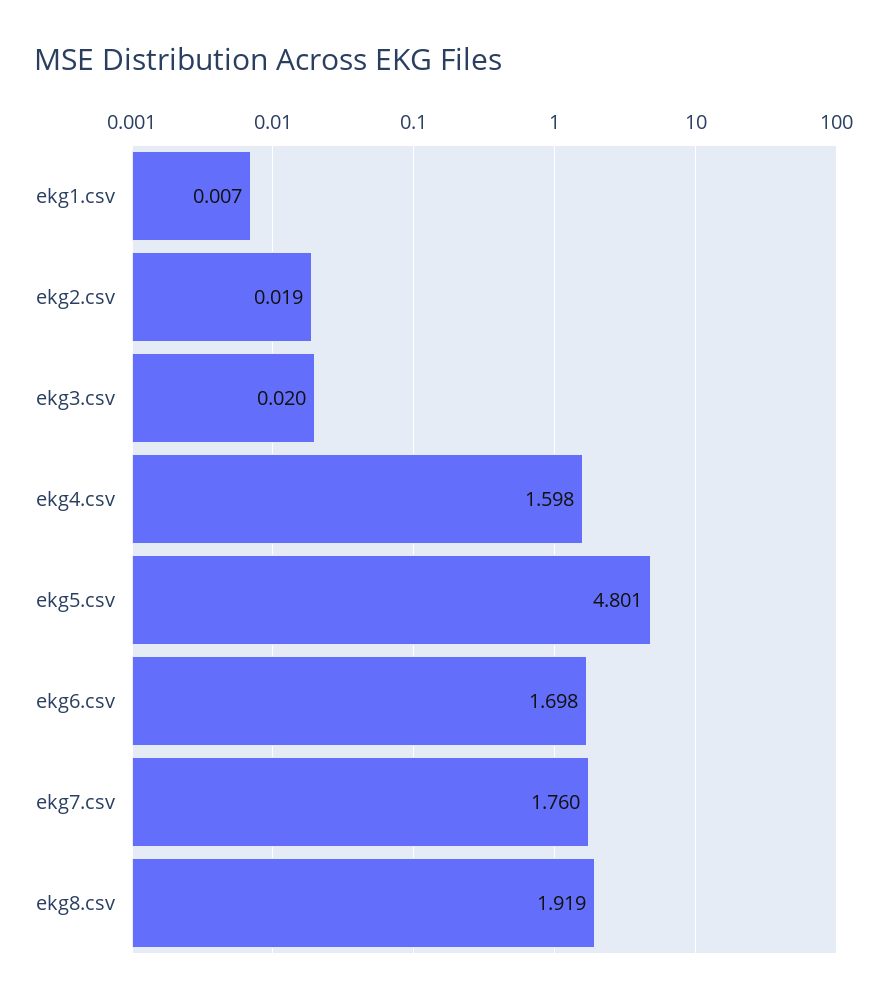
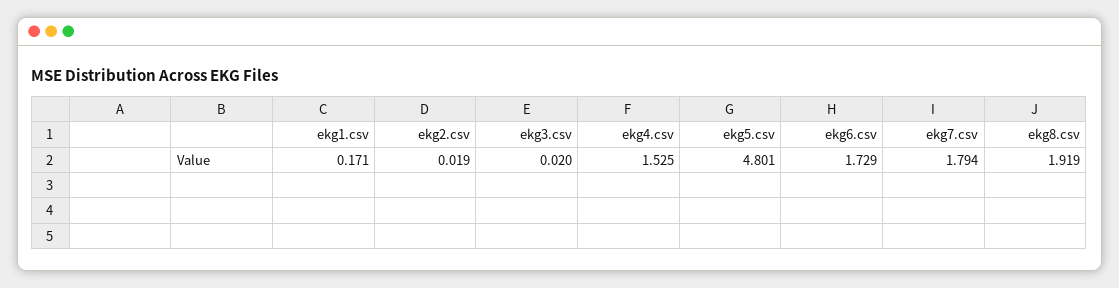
ekg1.csv: 0.007 -> 0.171
ekg4.csv: 1.598 -> 1.525
ekg6.csv: 1.698 -> 1.729
ekg7.csv: 1.76 -> 1.794

